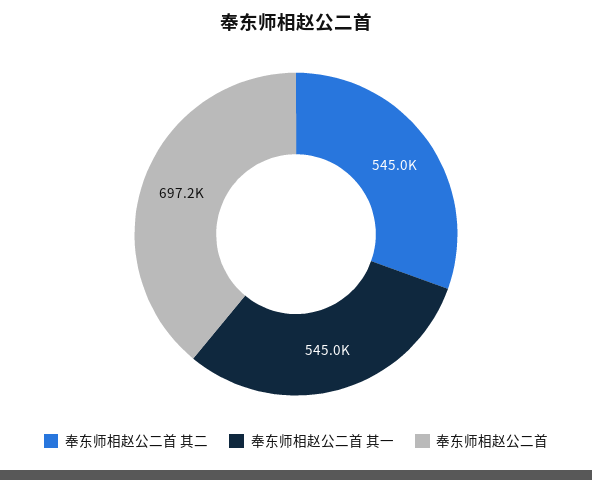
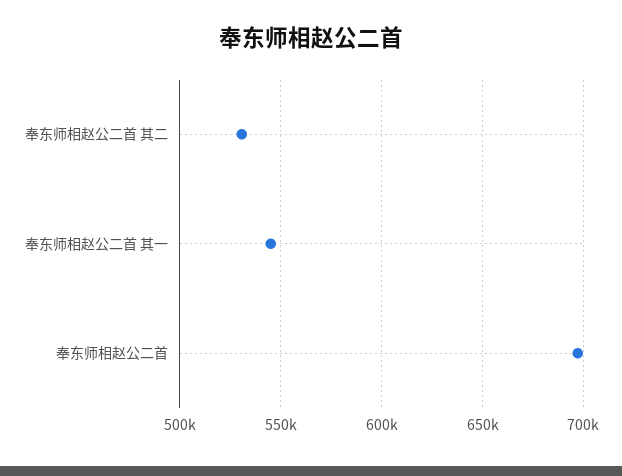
奉东师相赵公二首 其二: 545000 -> 530000

